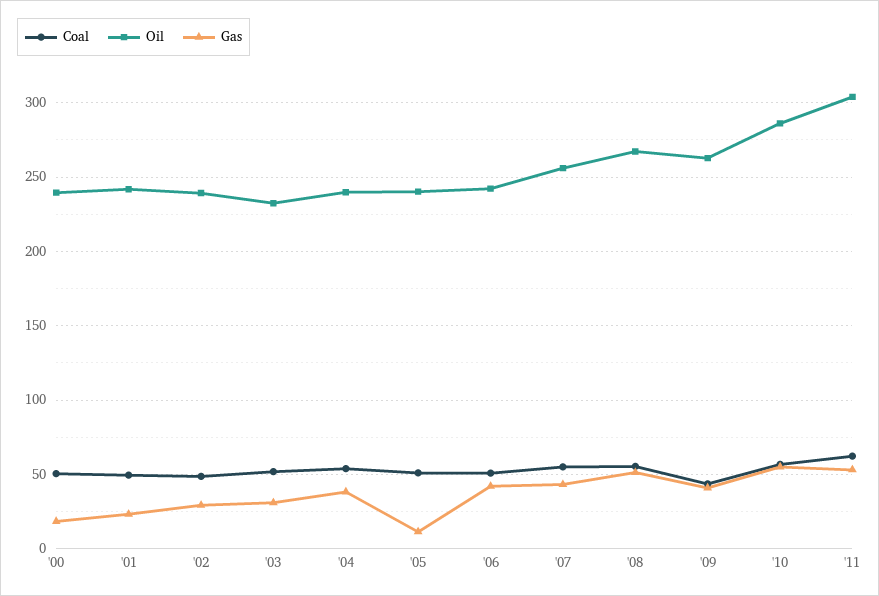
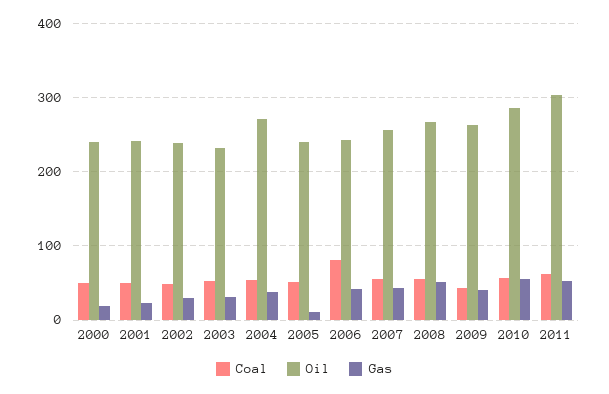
Oil, '04: 240 -> 270
Coal, '06: 50 -> 80

